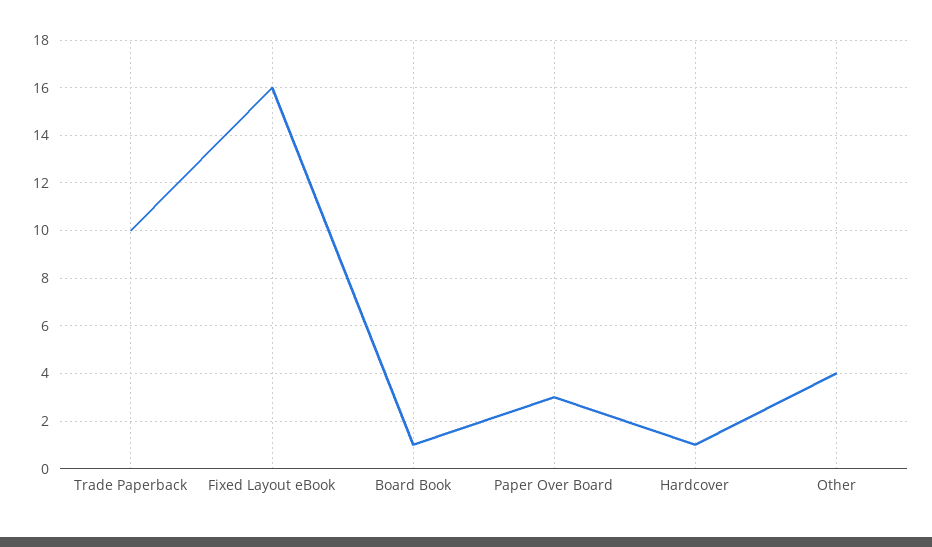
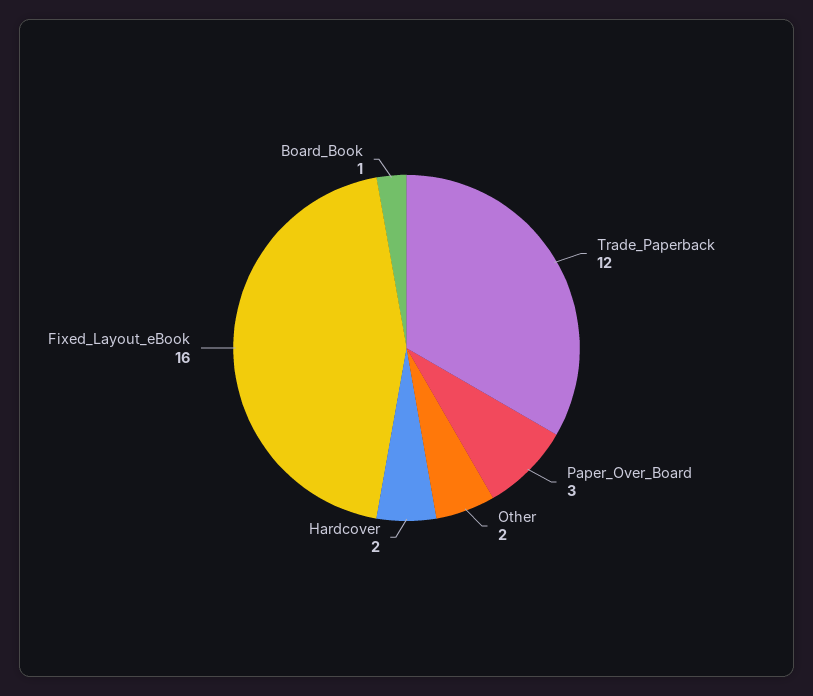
Trade Paperback: 10 -> 12
Hardcover: 1 -> 2
Other: 4 -> 2

